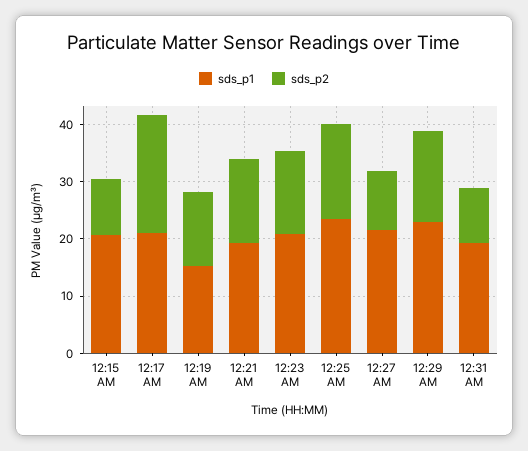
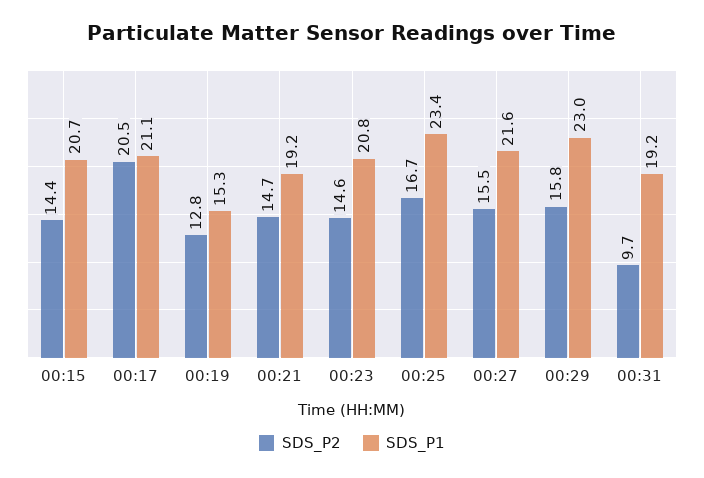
sds_p2, 12:15 AM: 10 -> 14.4
sds_p2, 12:27 AM: 10 -> 15.5

